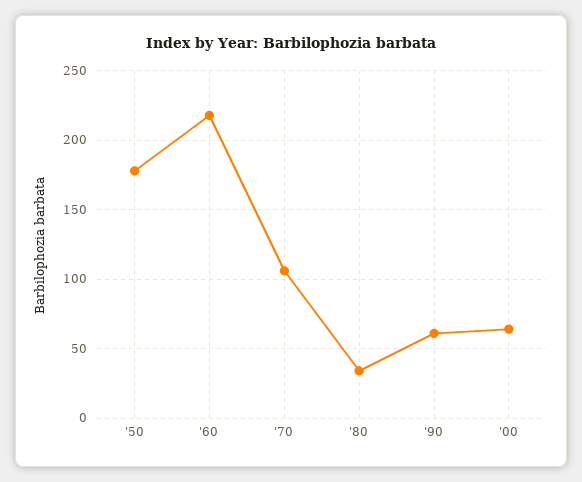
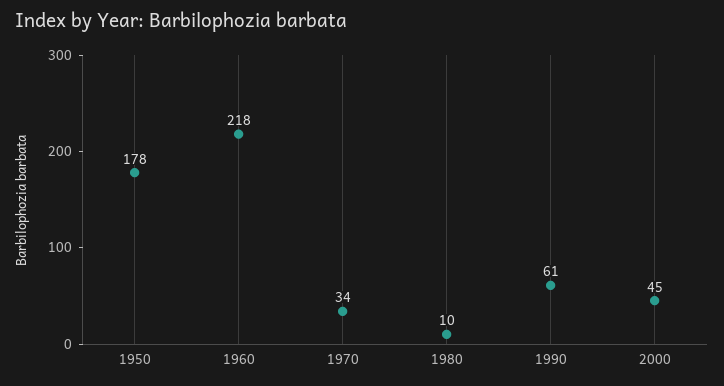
'70: 105 -> 34
'80: 35 -> 10
'00: 65 -> 45

